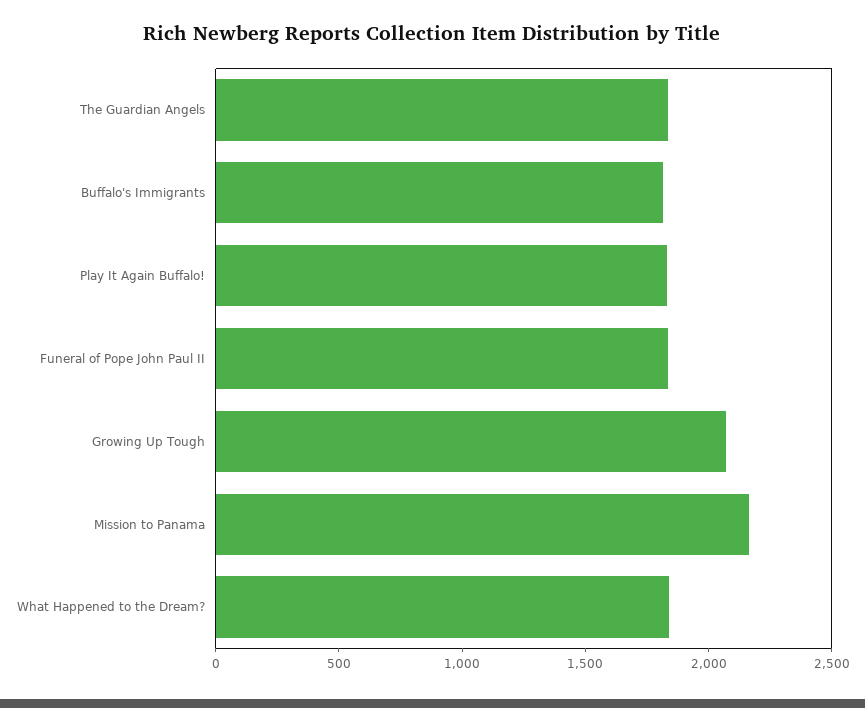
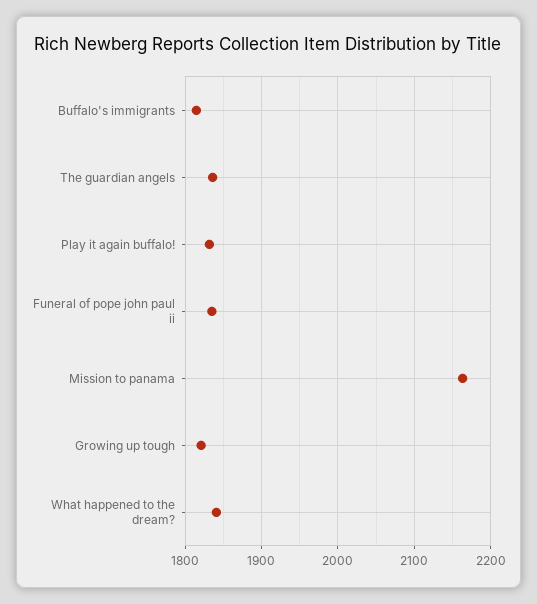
Growing Up Tough: 2100 -> 1820

